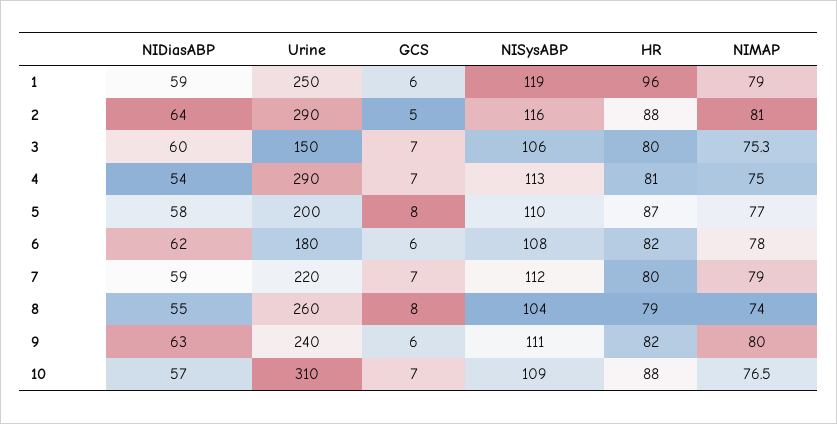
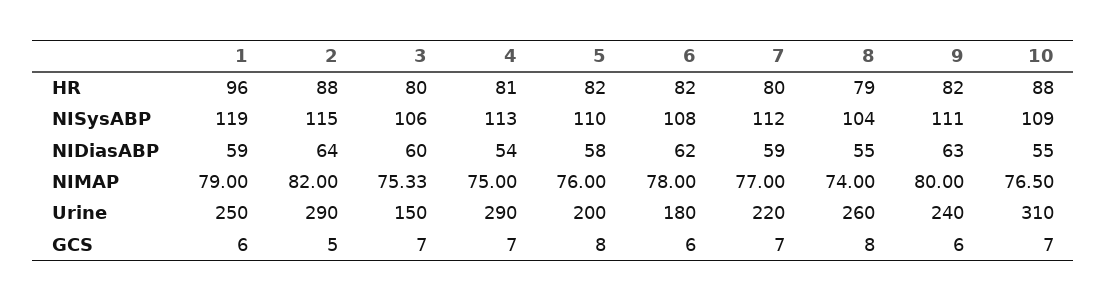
NISysABP, 2: 116 -> 115
NIMAP, 2: 81 -> 82
HR, 5: 87 -> 82
NIMAP, 5: 77 -> 76
NIMAP, 7: 79 -> 77
NIDiasABP, 10: 57 -> 55

